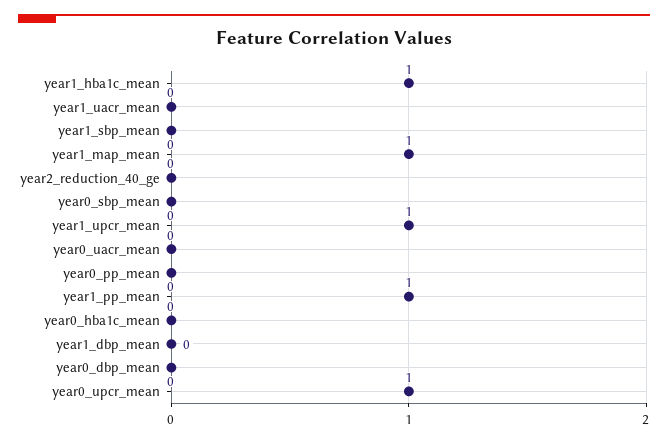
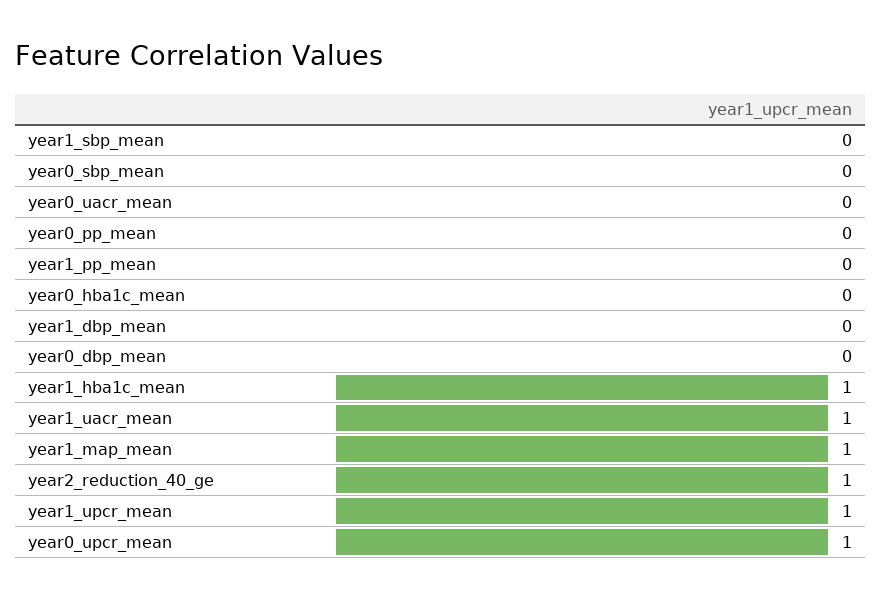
year1_uacr_mean: 0 -> 1
year2_reduction_40_ge: 0 -> 1
year1_pp_mean: 1 -> 0

